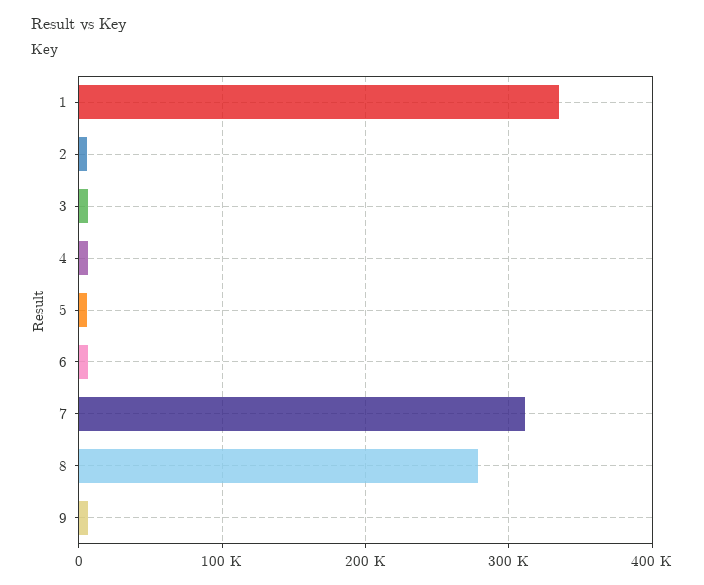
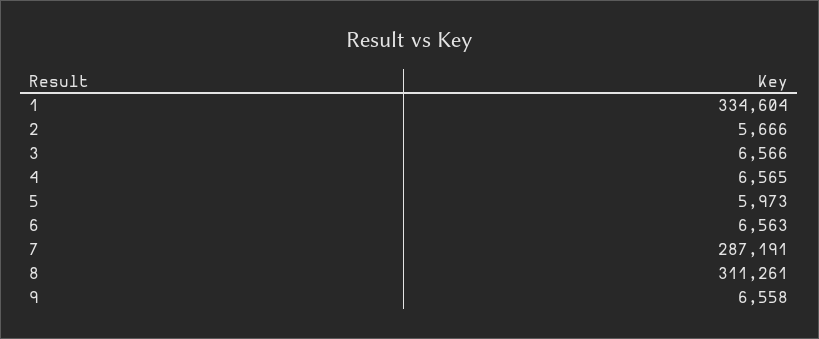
7: 310000 -> 287191
8: 280000 -> 311261

